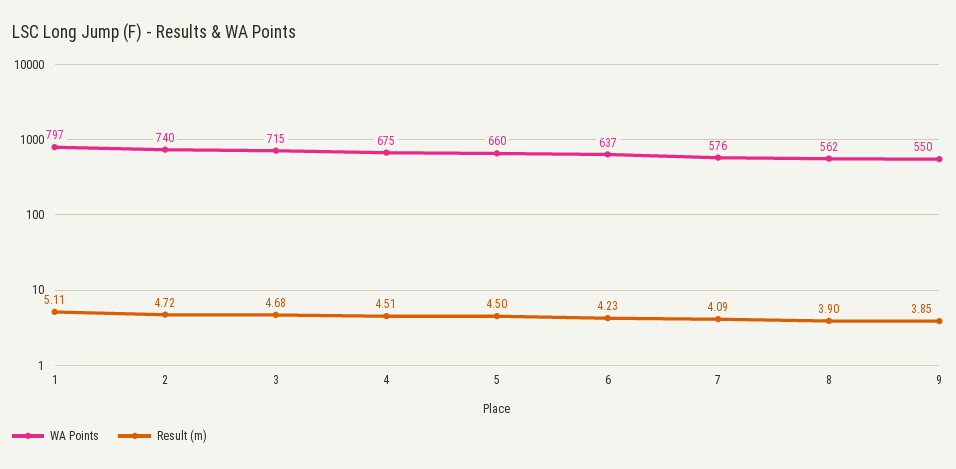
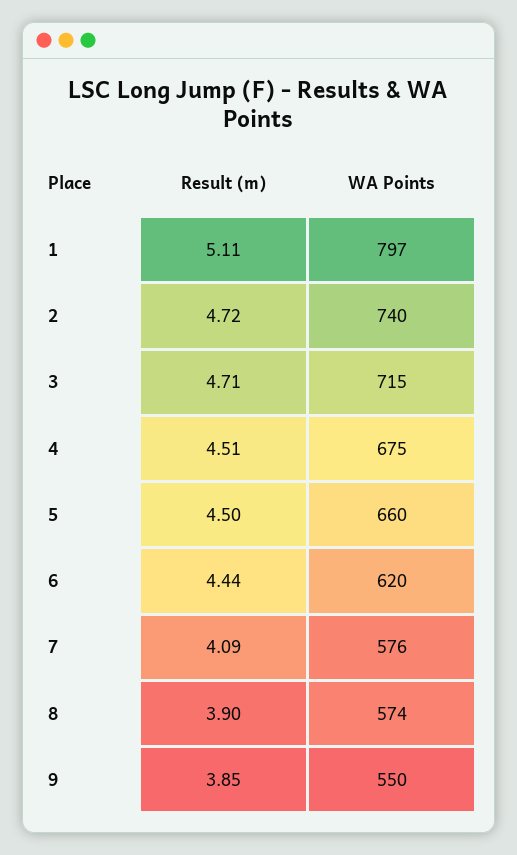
Result (m), 3: 4.68 -> 4.71
WA Points, 6: 637 -> 620
Result (m), 6: 4.23 -> 4.44
WA Points, 8: 562 -> 574

